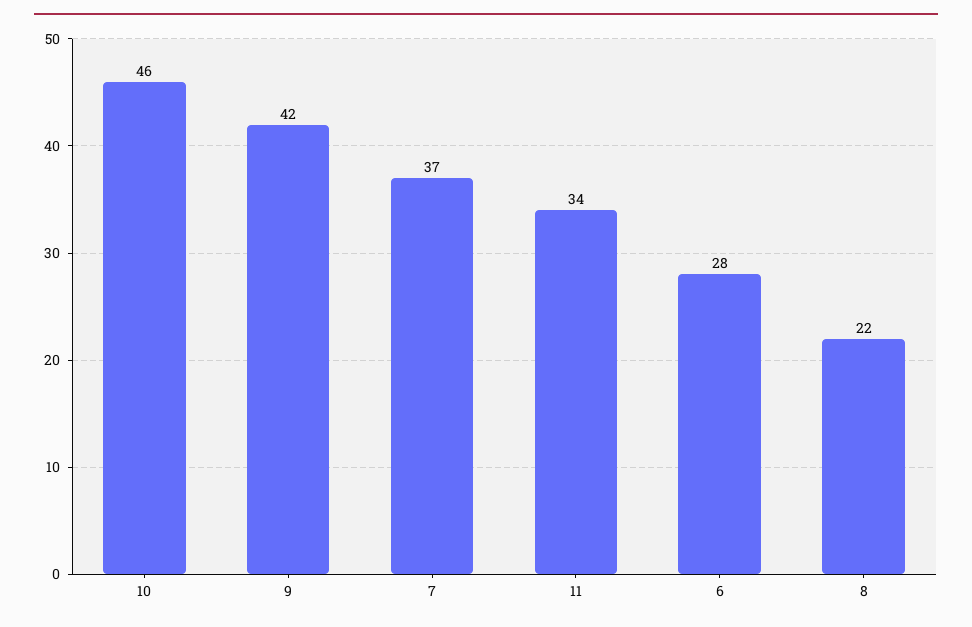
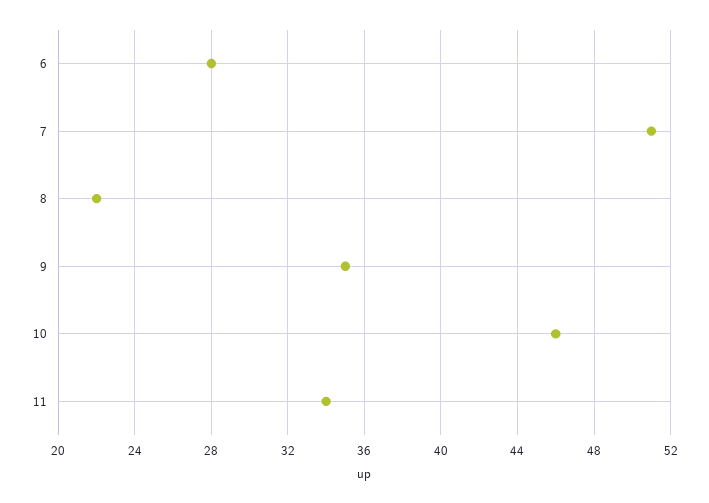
9: 42 -> 35
7: 37 -> 51

